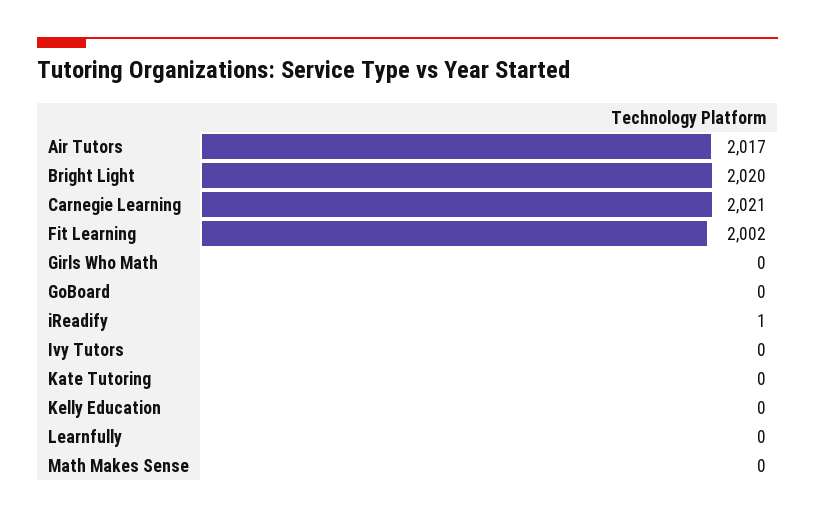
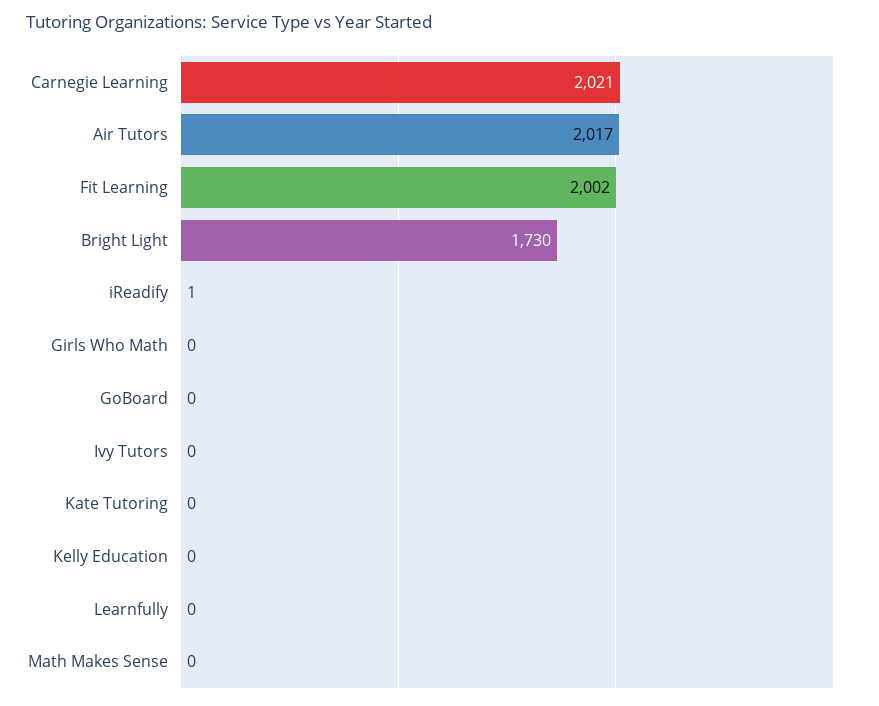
Bright Light: 2020 -> 1730

